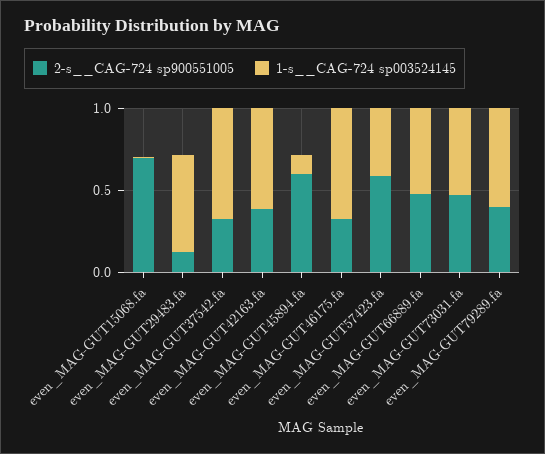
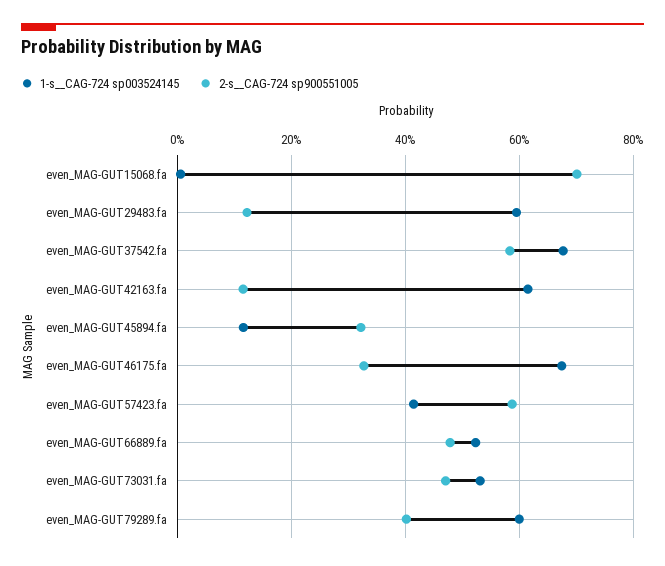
2-s__CAG-724 sp900551005, even_MAG-GUT37542.fa: 0.3 -> 0.58
2-s__CAG-724 sp900551005, even_MAG-GUT42163.fa: 0.4 -> 0.12
2-s__CAG-724 sp900551005, even_MAG-GUT45894.fa: 0.6 -> 0.32

